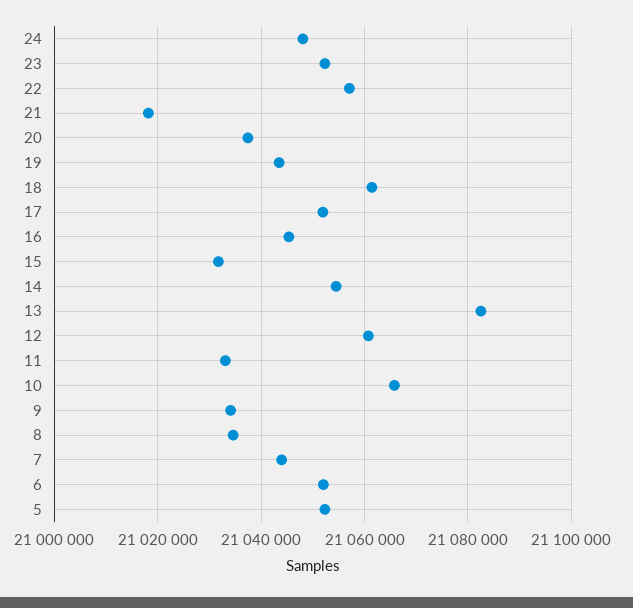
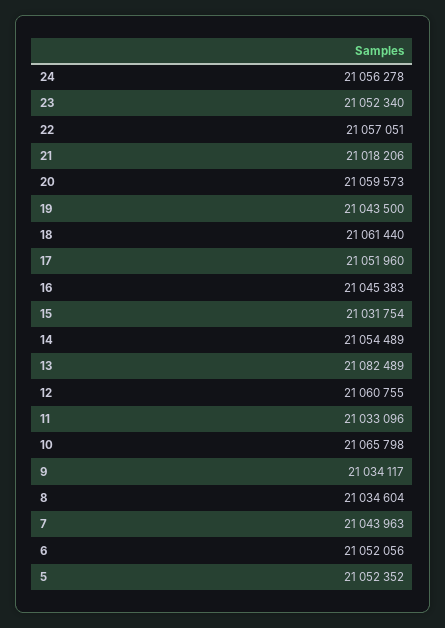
24: 21048000 -> 21056278
20: 21038000 -> 21059573

